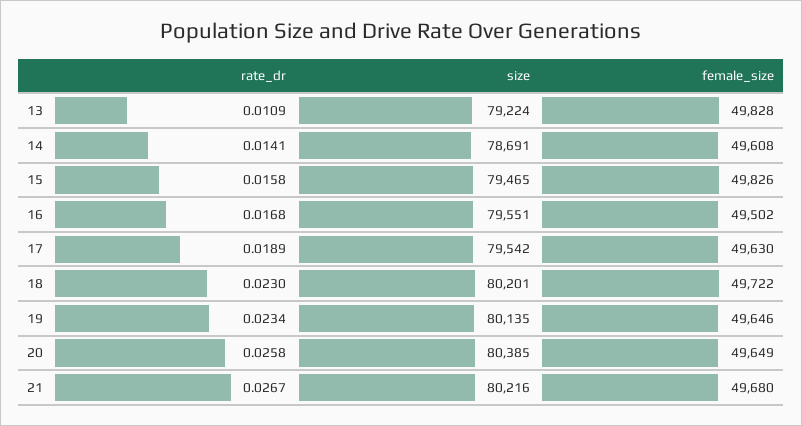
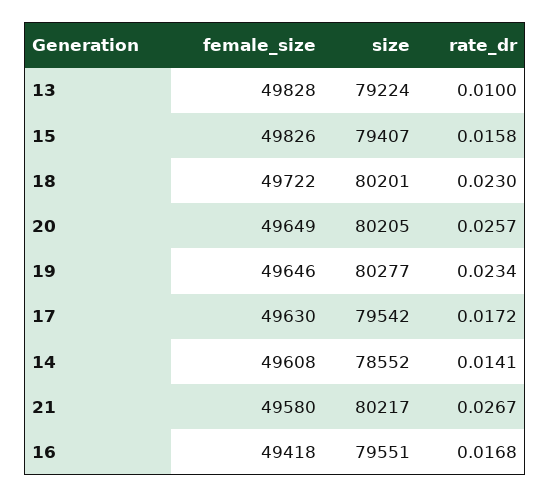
rate_dr, 13: 0.0109 -> 0.01
size, 14: 78691 -> 78552
size, 15: 79465 -> 79407
female_size, 16: 49502 -> 49418
rate_dr, 17: 0.0189 -> 0.0172
size, 19: 80135 -> 80277
rate_dr, 20: 0.0258 -> 0.0257
size, 20: 80385 -> 80205
size, 21: 80216 -> 80217
female_size, 21: 49680 -> 49580

